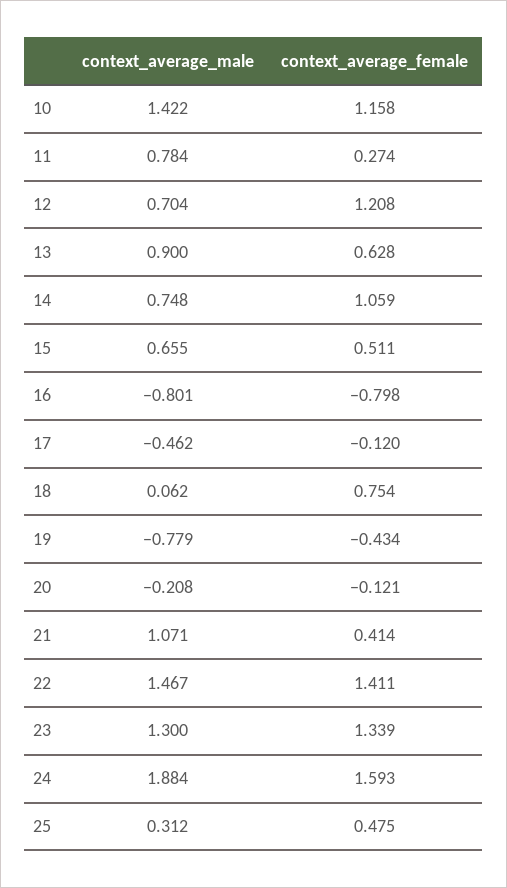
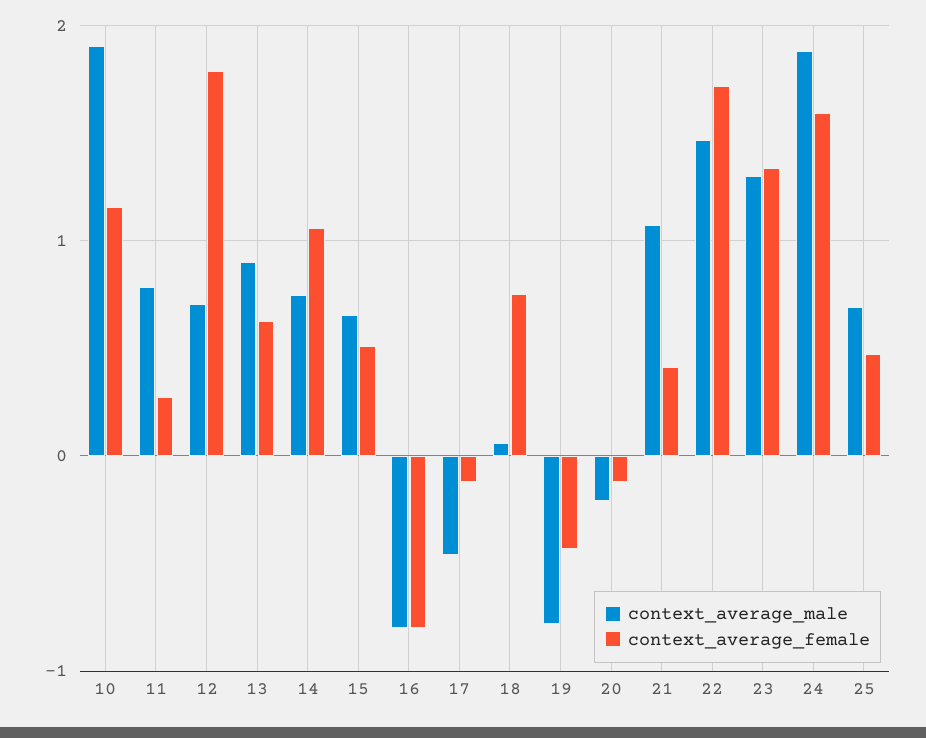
context_average_male, 10: 1.422 -> 1.9
context_average_female, 12: 1.208 -> 1.8
context_average_female, 22: 1.411 -> 1.7
context_average_male, 25: 0.312 -> 0.7

